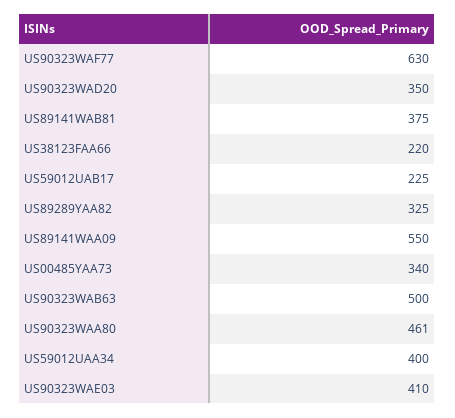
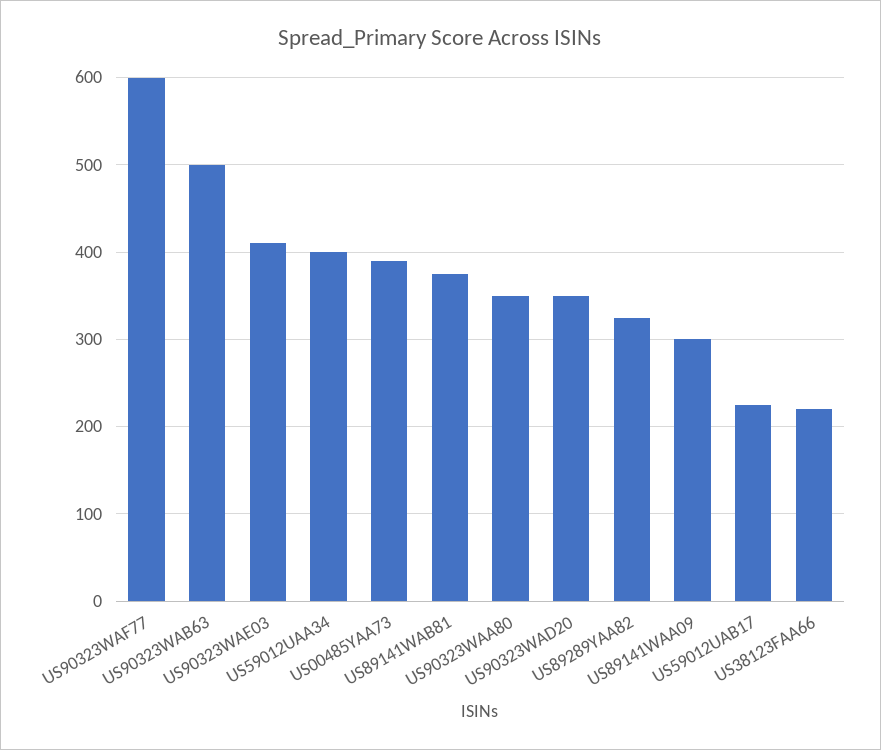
US90323WAF77: 630 -> 600
US89141WAA09: 550 -> 300
US00485YAA73: 340 -> 390
US90323WAA80: 461 -> 350

